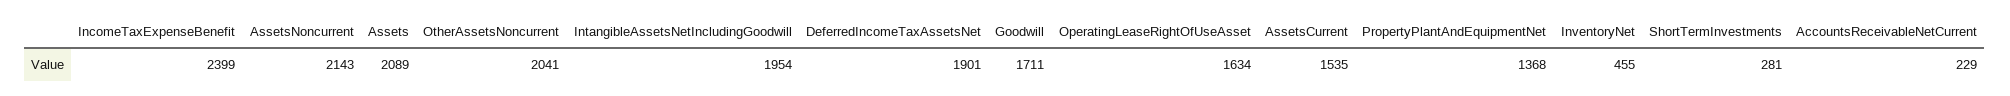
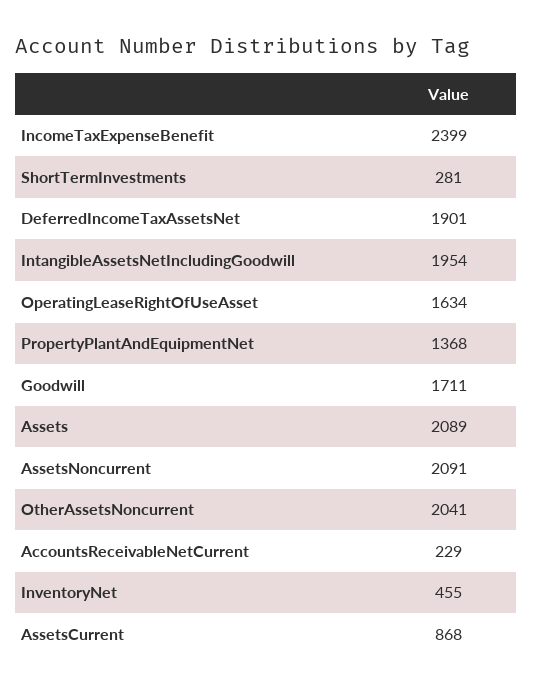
AssetsNoncurrent: 2143 -> 2091
AssetsCurrent: 1535 -> 868

